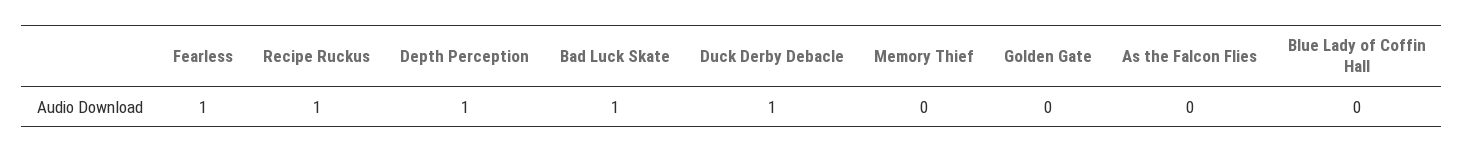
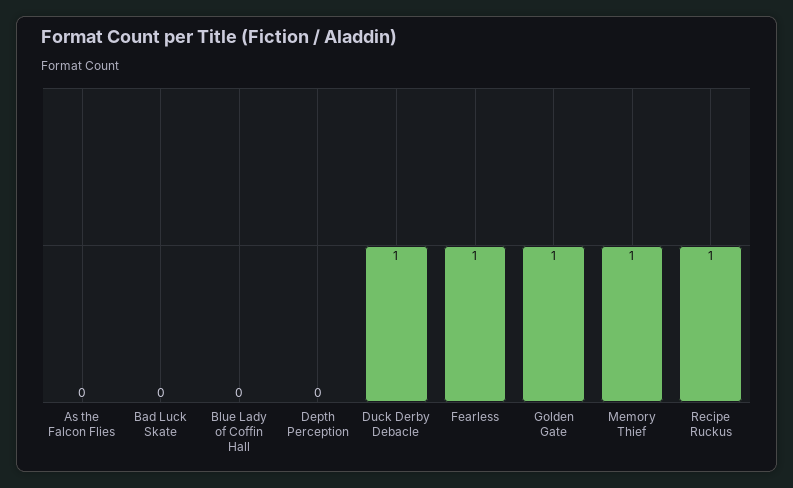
Depth Perception: 1 -> 0
Bad Luck Skate: 1 -> 0
Memory Thief: 0 -> 1
Golden Gate: 0 -> 1

